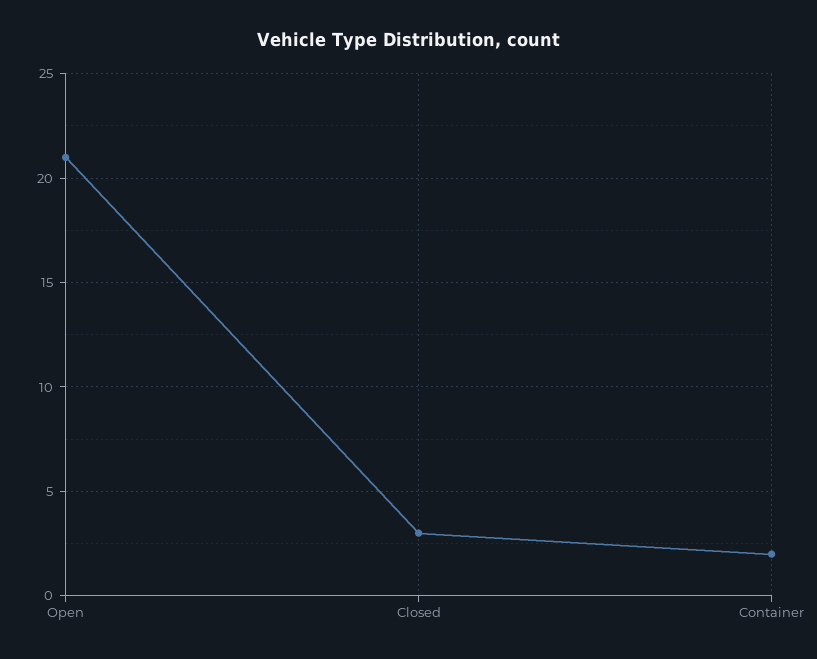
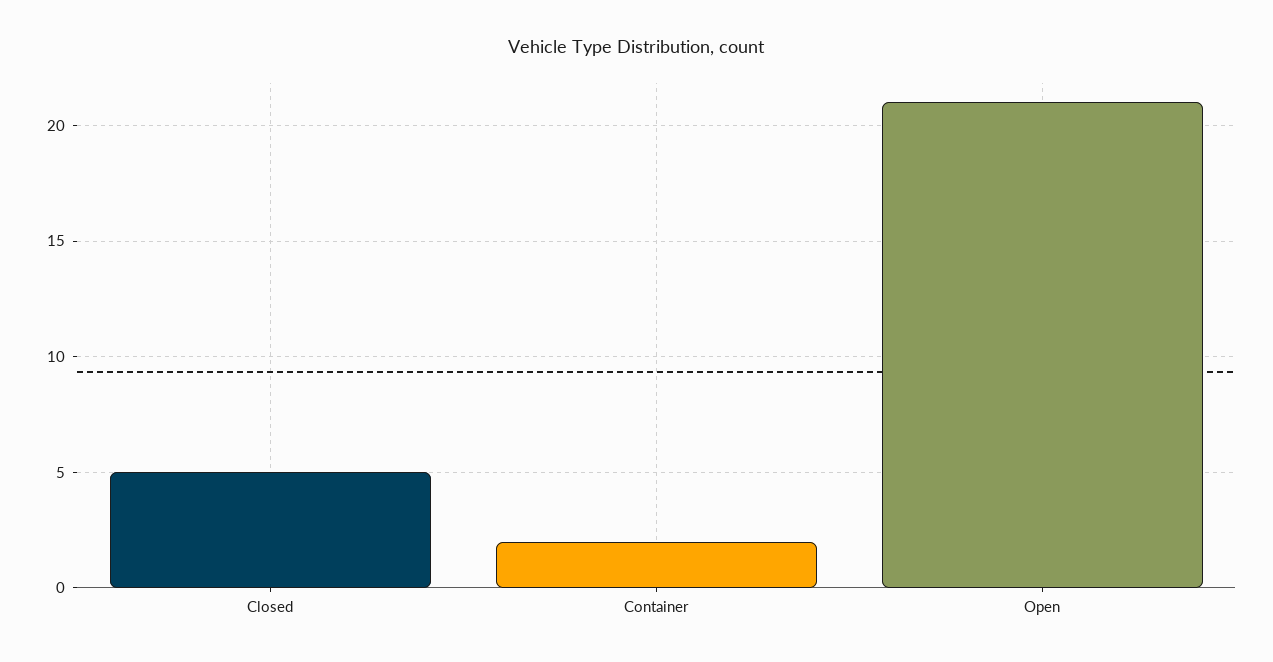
Closed: 3 -> 5

